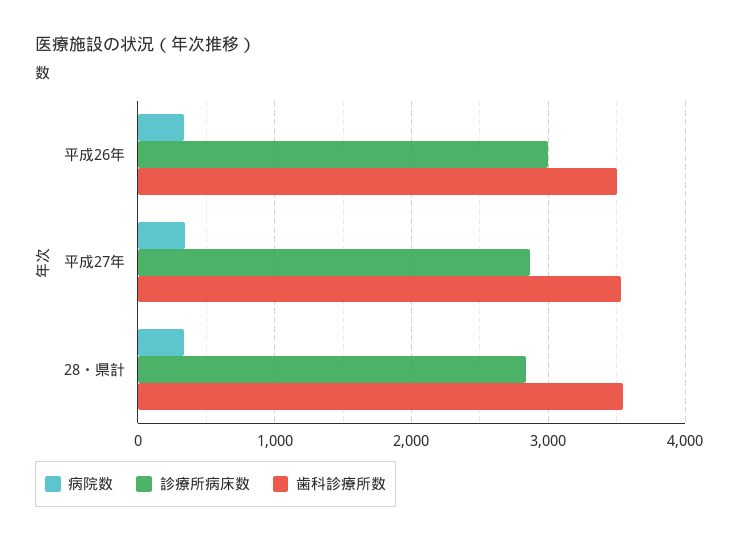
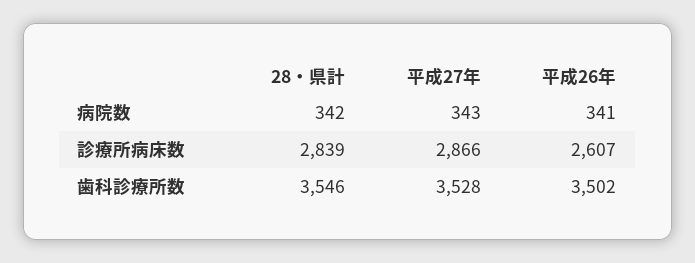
診療所病床数, 平成26年: 3000 -> 2607

